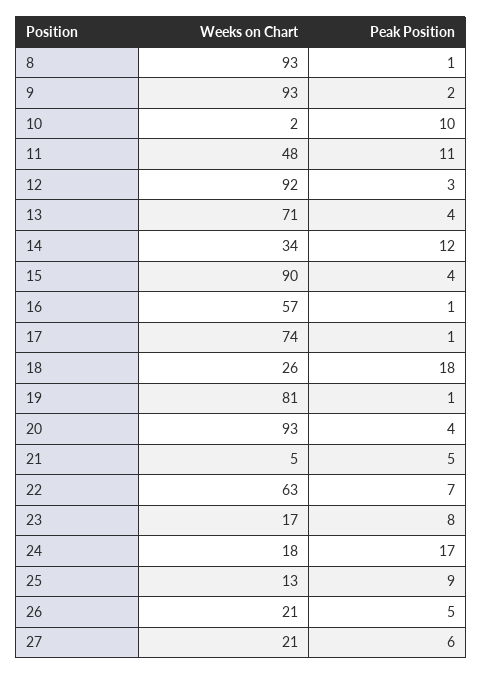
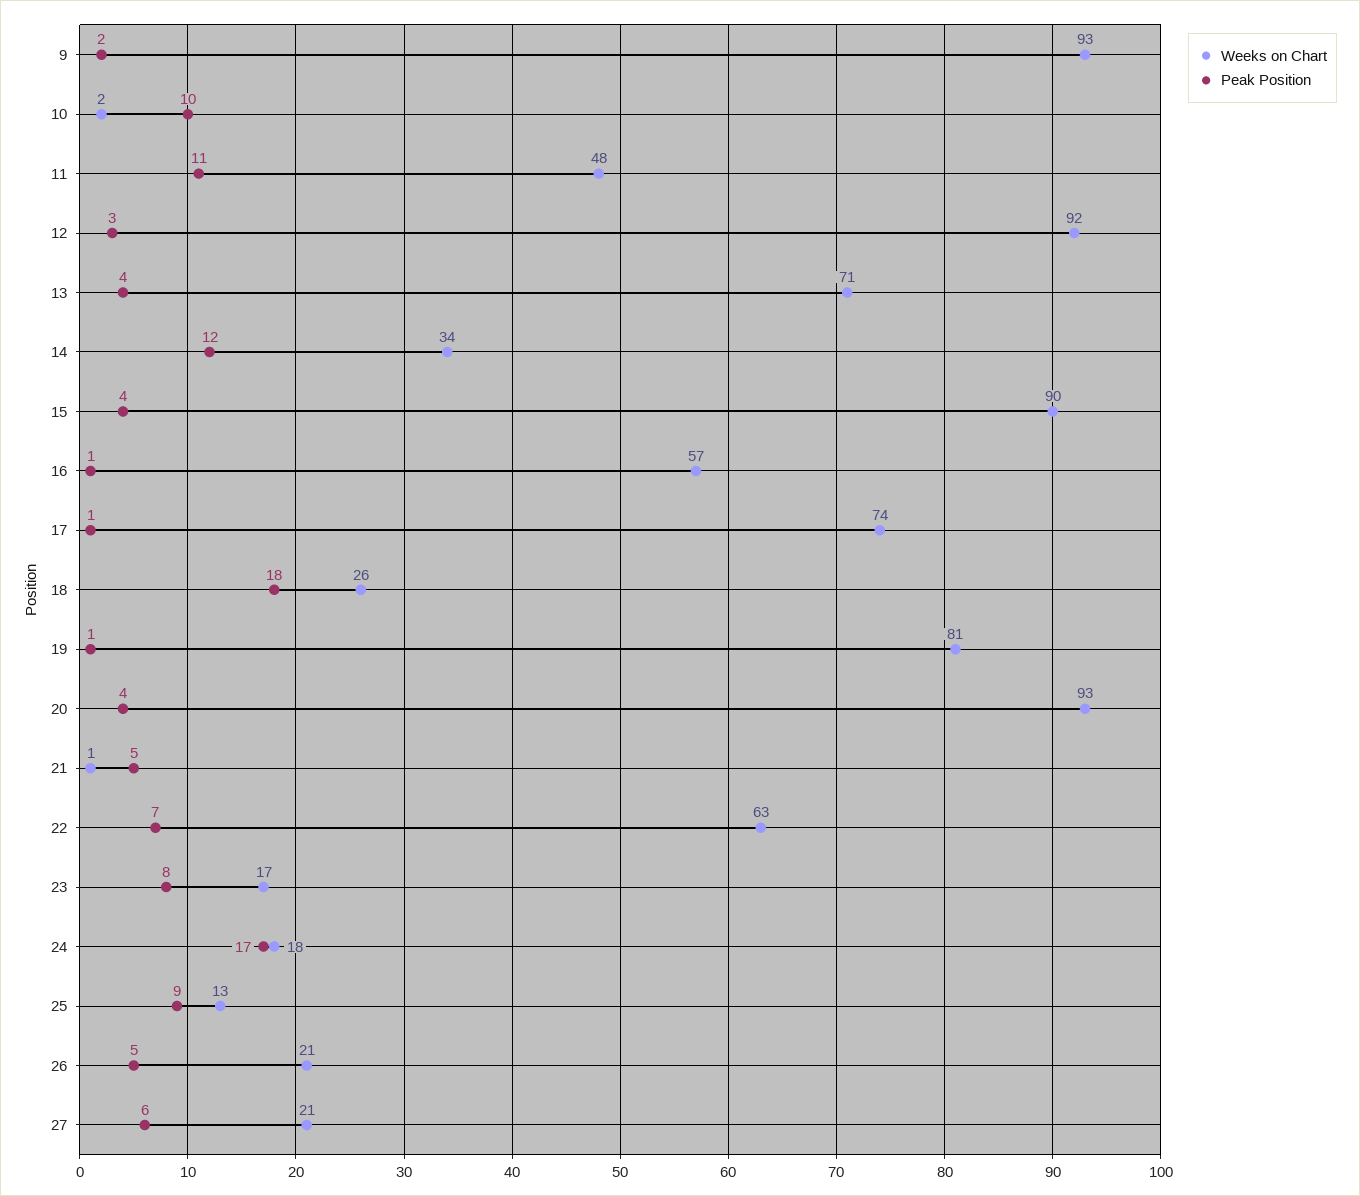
Weeks on Chart, 8: 93 -> none
Peak Position, 8: 1 -> none
Weeks on Chart, 21: 5 -> 1

